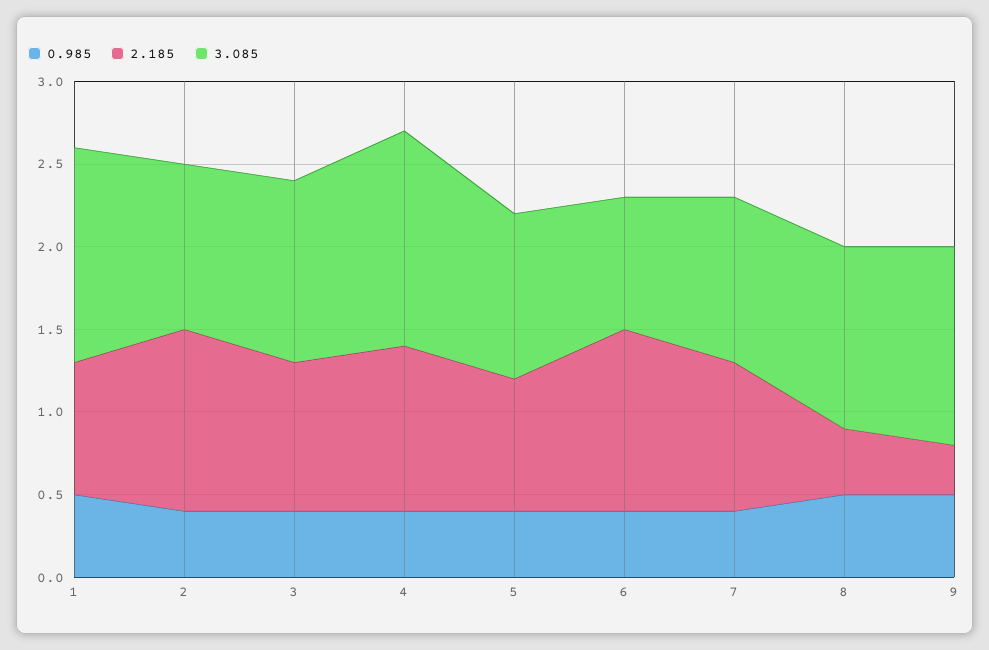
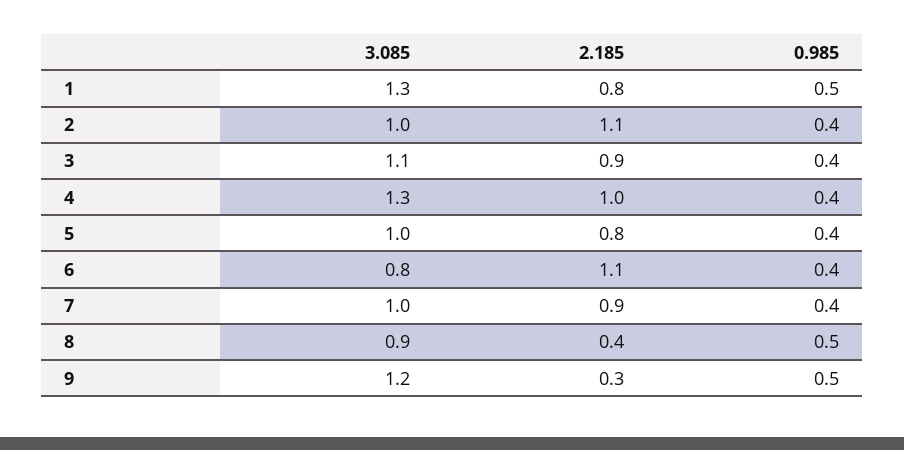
3.085, 8: 1.1 -> 0.9

